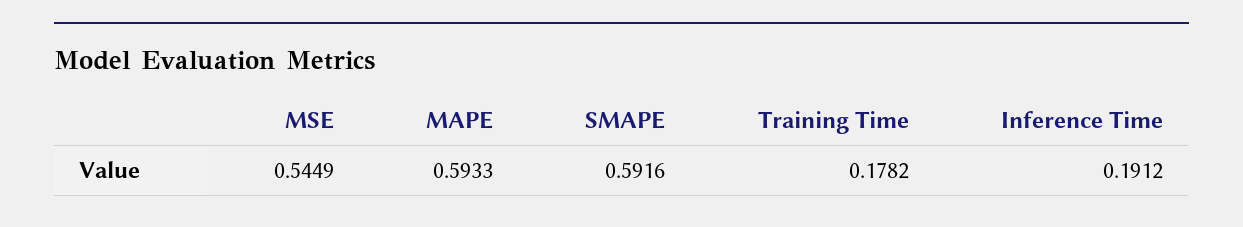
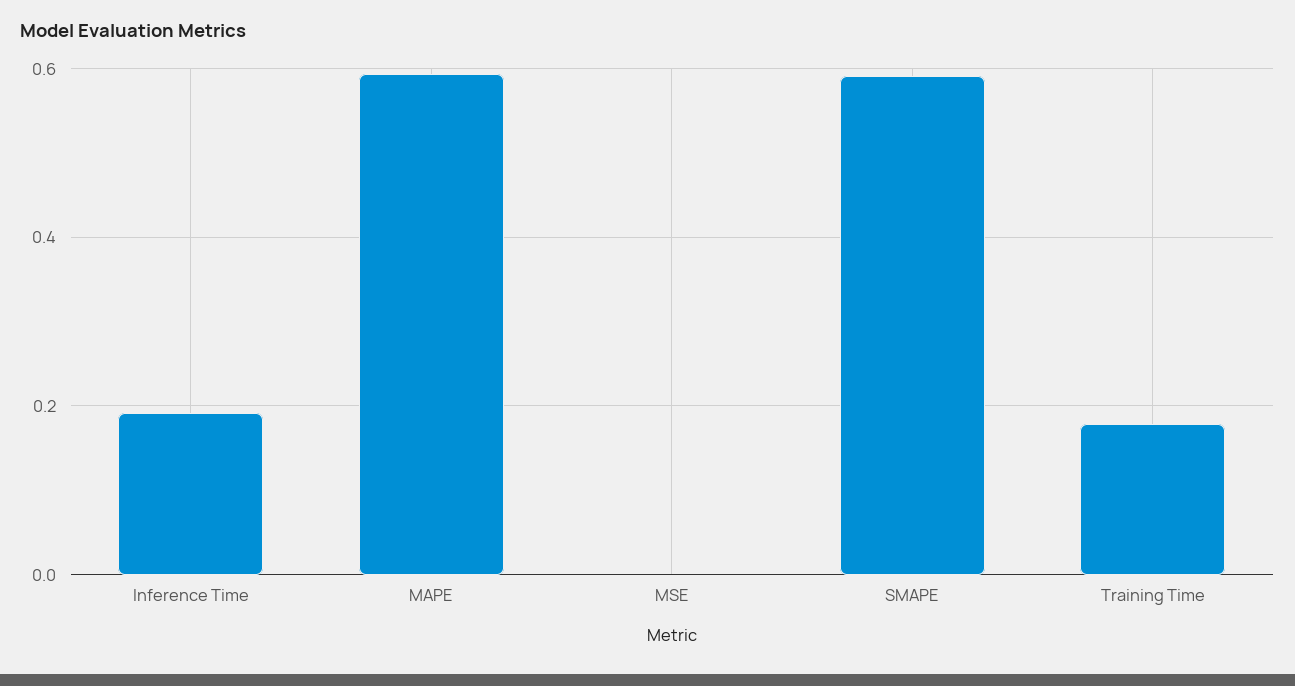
MSE: 0.5449 -> 0

